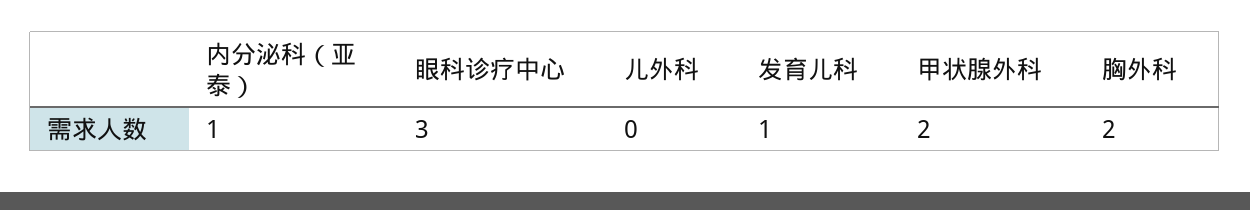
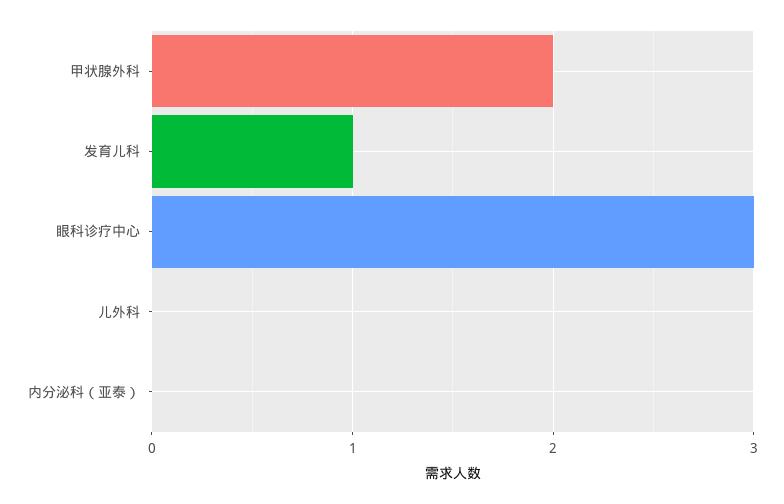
内分泌科（亚泰）: 1 -> 0
胸外科: 2 -> none

